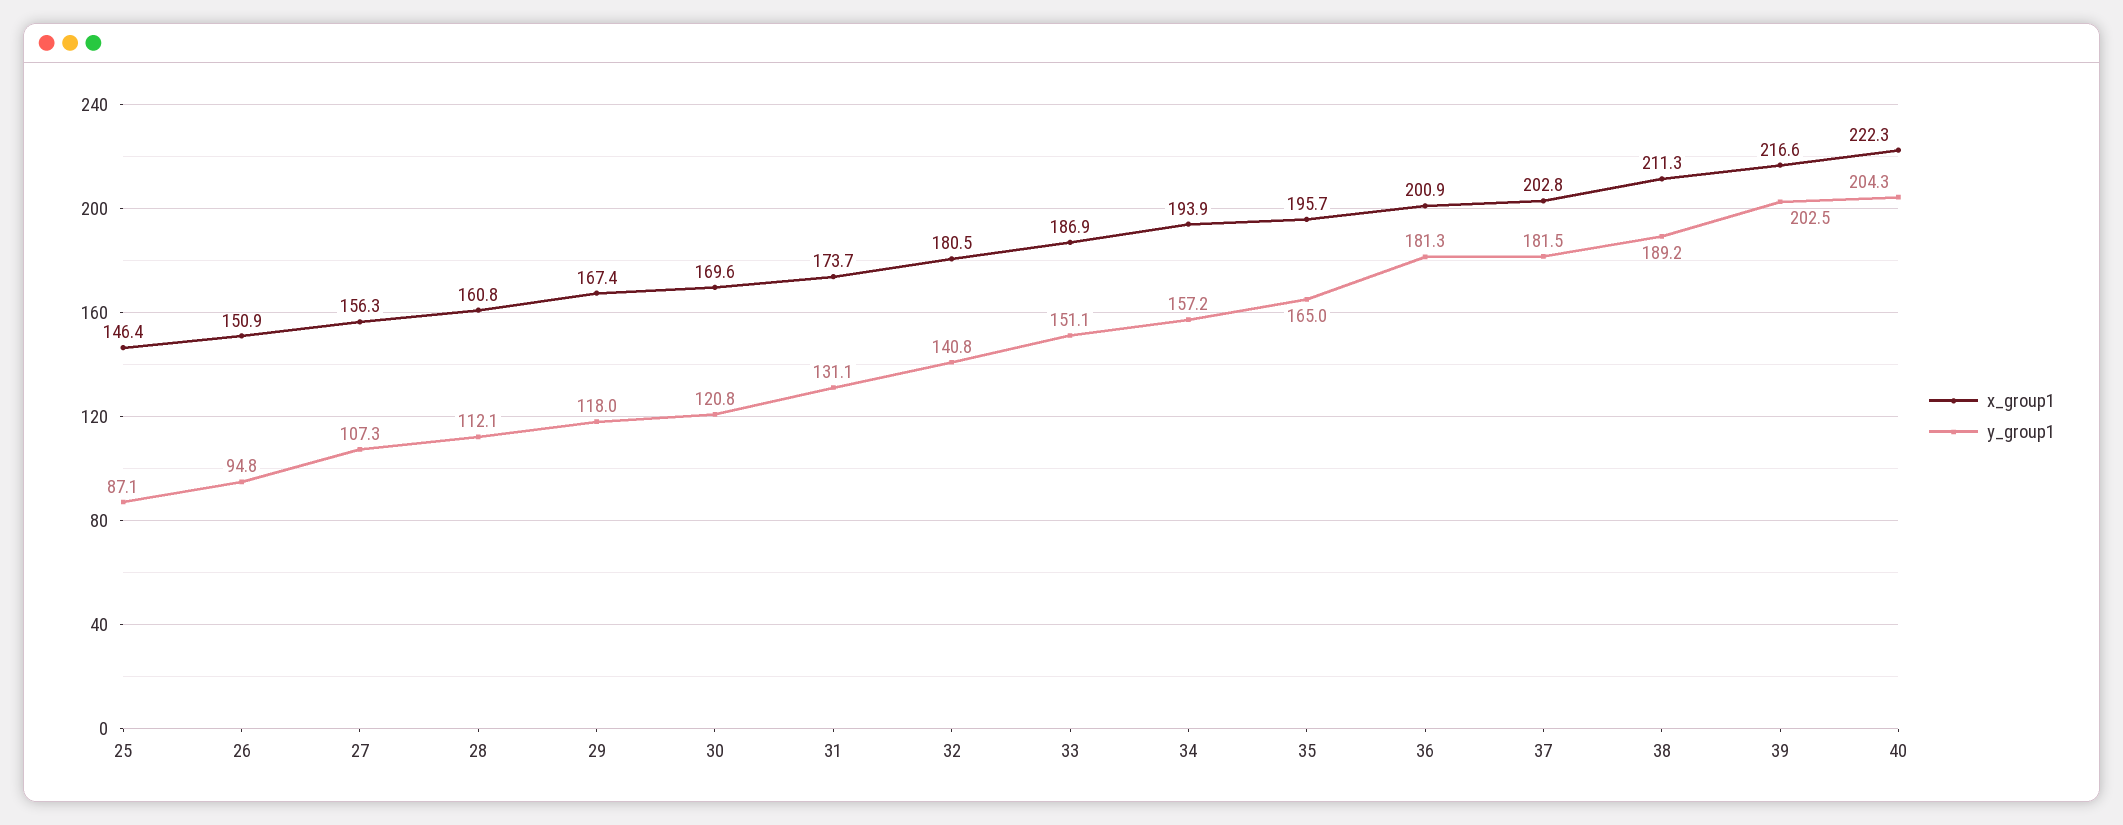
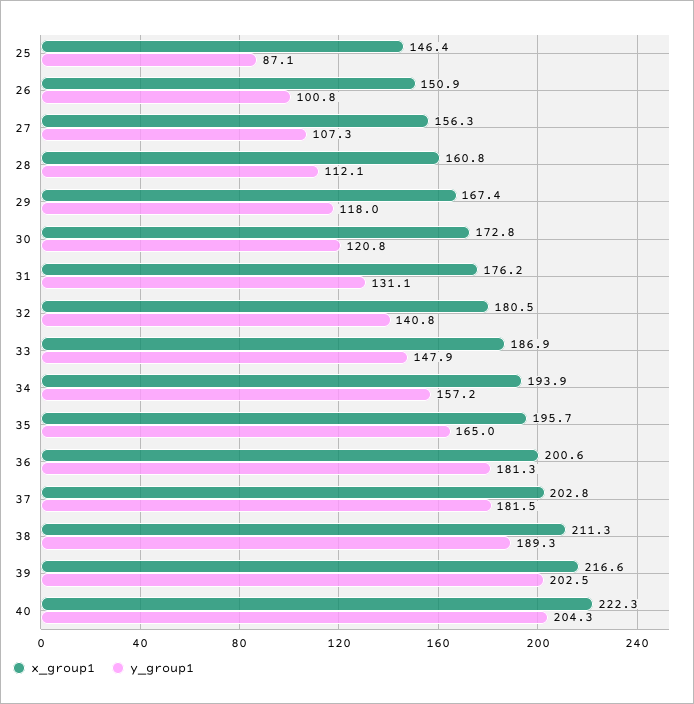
y_group1, 26: 94.8 -> 100.8
x_group1, 30: 169.6 -> 172.8
x_group1, 31: 173.7 -> 176.2
y_group1, 33: 151.1 -> 147.9
x_group1, 36: 200.9 -> 200.6
y_group1, 38: 189.2 -> 189.3

